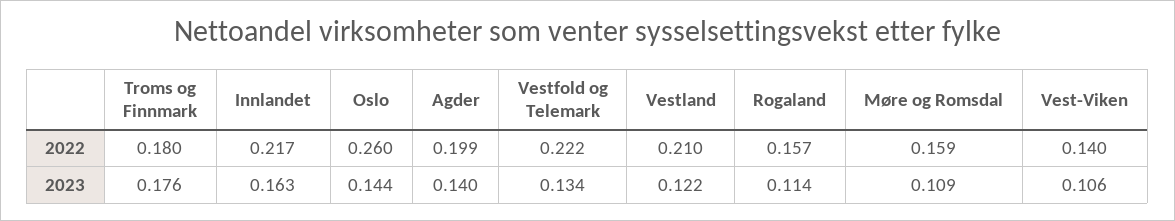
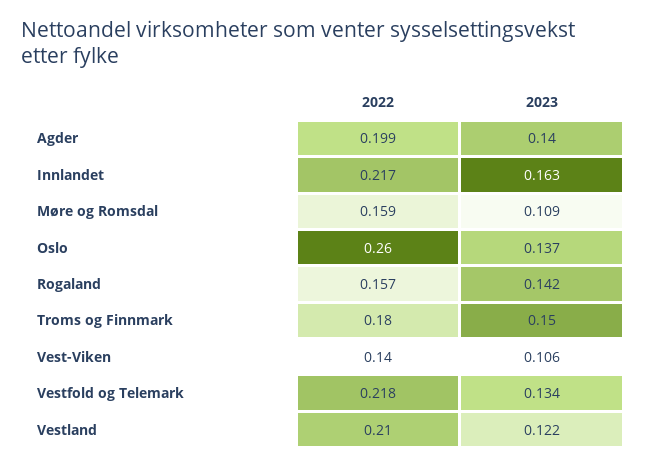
Vestfold og Telemark, 2022: 0.222 -> 0.218
Troms og Finnmark, 2023: 0.176 -> 0.15
Oslo, 2023: 0.144 -> 0.137
Rogaland, 2023: 0.114 -> 0.142

